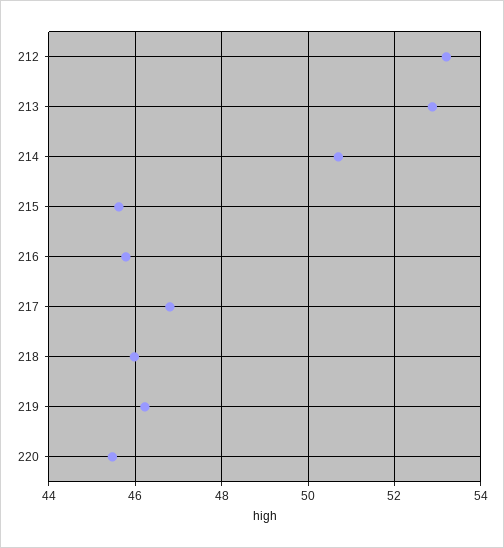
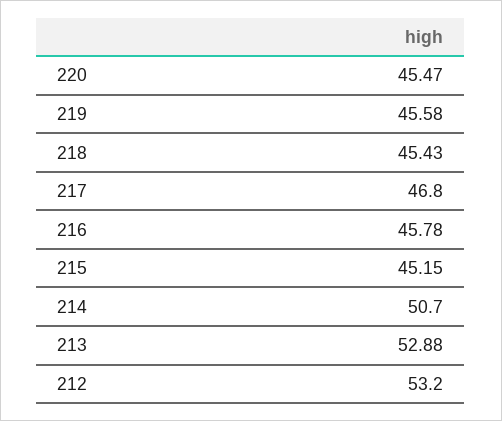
215: 45.6 -> 45.15
218: 46 -> 45.43
219: 46.2 -> 45.58

